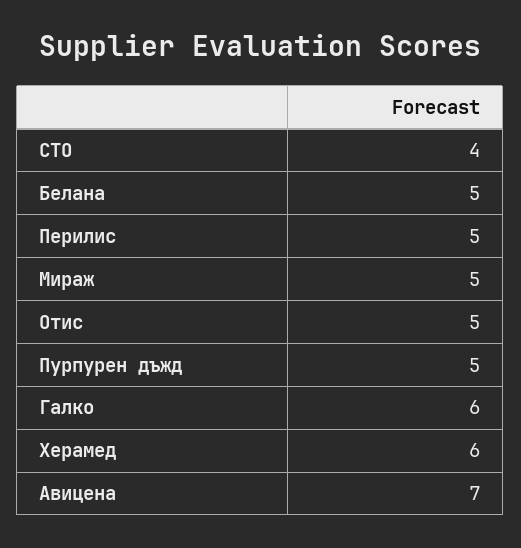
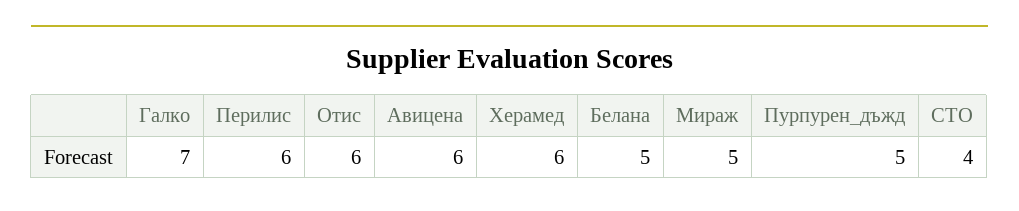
Перилис: 5 -> 6
Отис: 5 -> 6
Галко: 6 -> 7
Авицена: 7 -> 6

